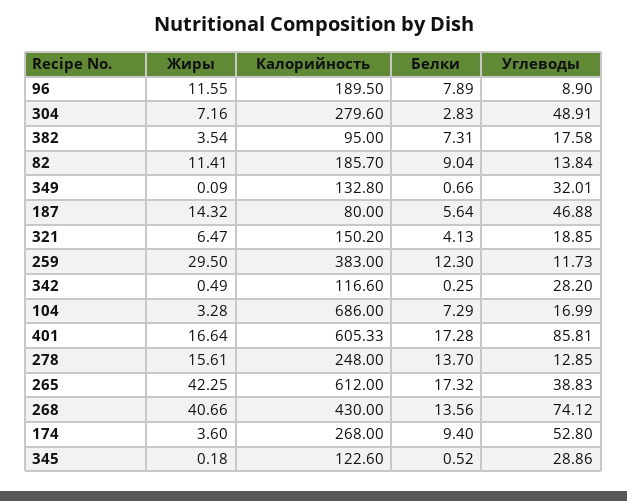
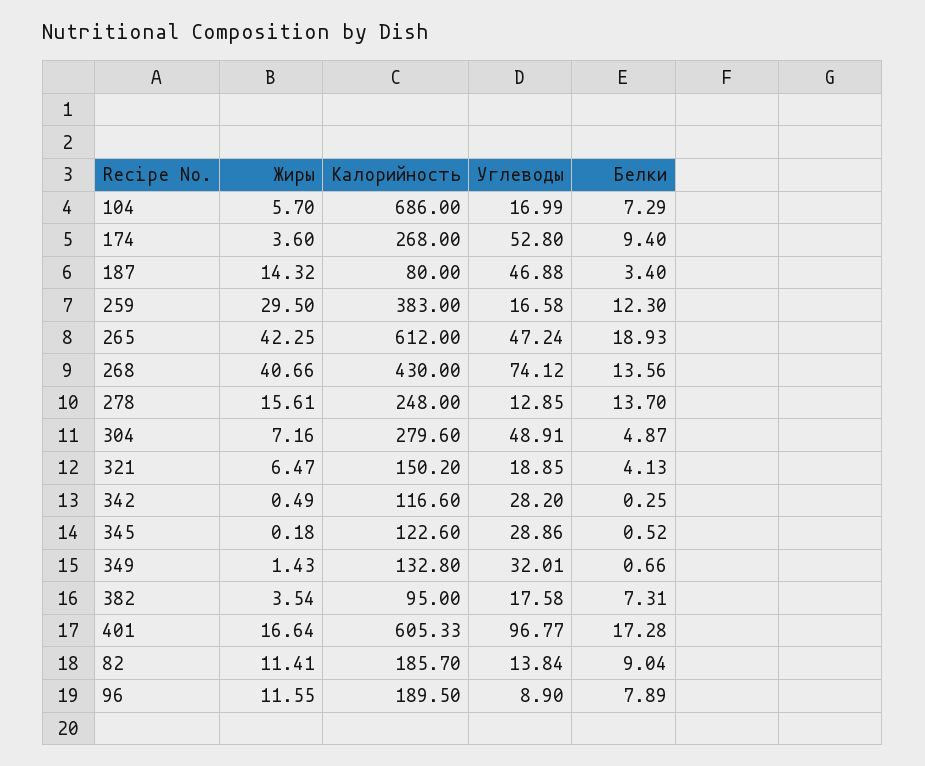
Белки, 304: 2.83 -> 4.87
Жиры, 349: 0.09 -> 1.43
Белки, 187: 5.64 -> 3.4
Углеводы, 259: 11.73 -> 16.58
Жиры, 104: 3.28 -> 5.7
Углеводы, 401: 85.81 -> 96.77
Белки, 265: 17.32 -> 18.93
Углеводы, 265: 38.83 -> 47.24

